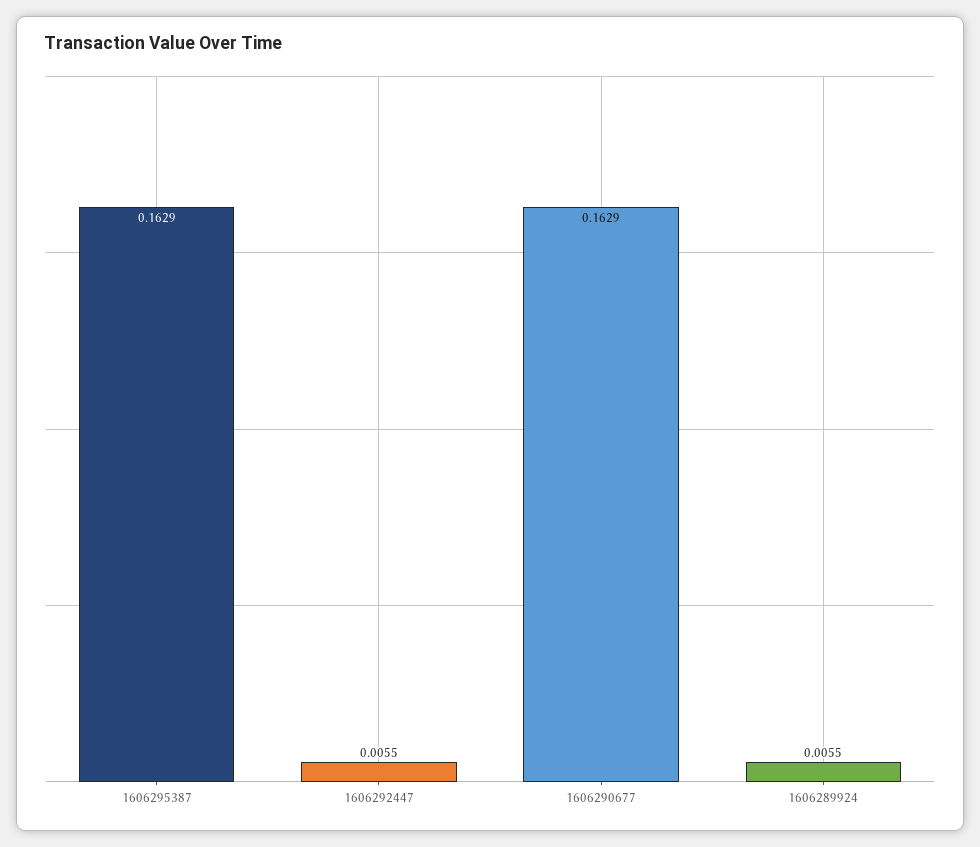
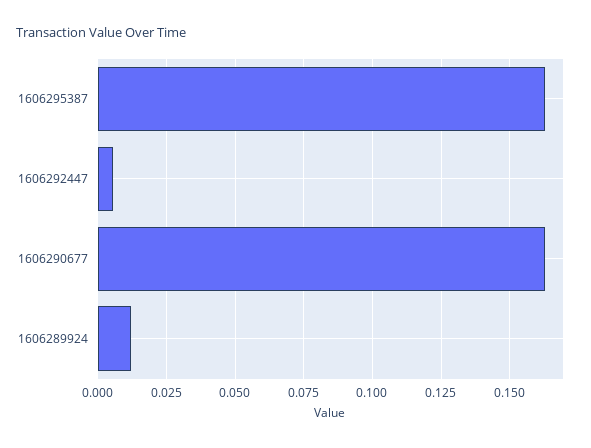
1606289924: 0.0055 -> 0.0125

